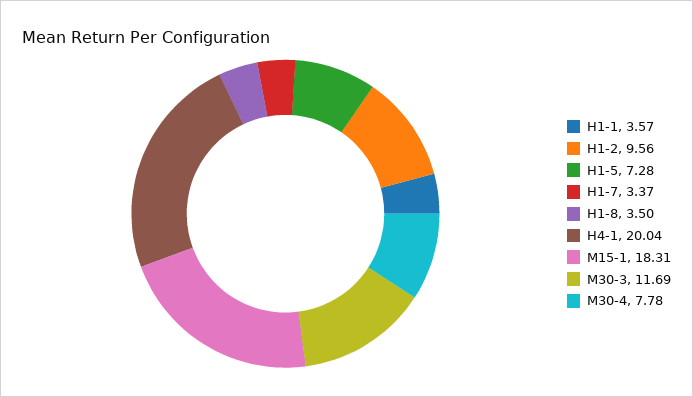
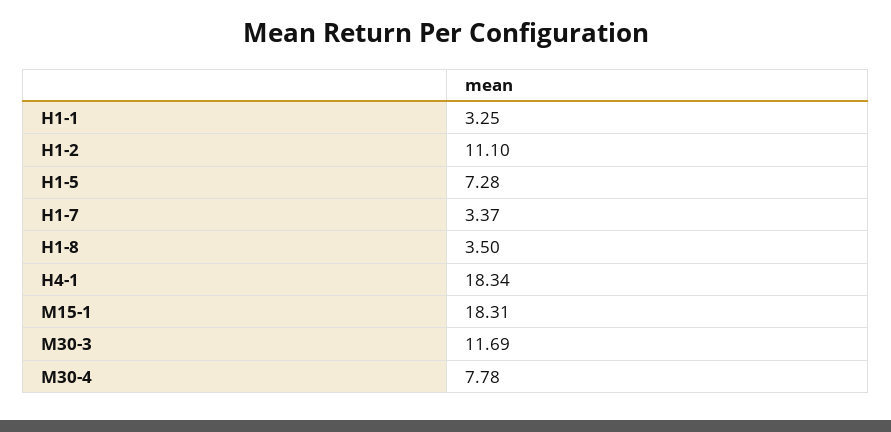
H1-1: 3.57 -> 3.25
H1-2: 9.56 -> 11.1
H4-1: 20.04 -> 18.34

